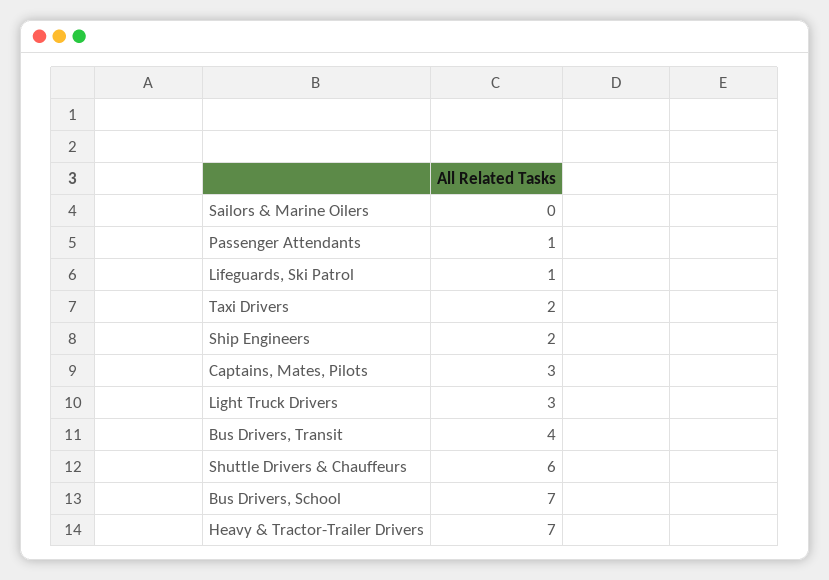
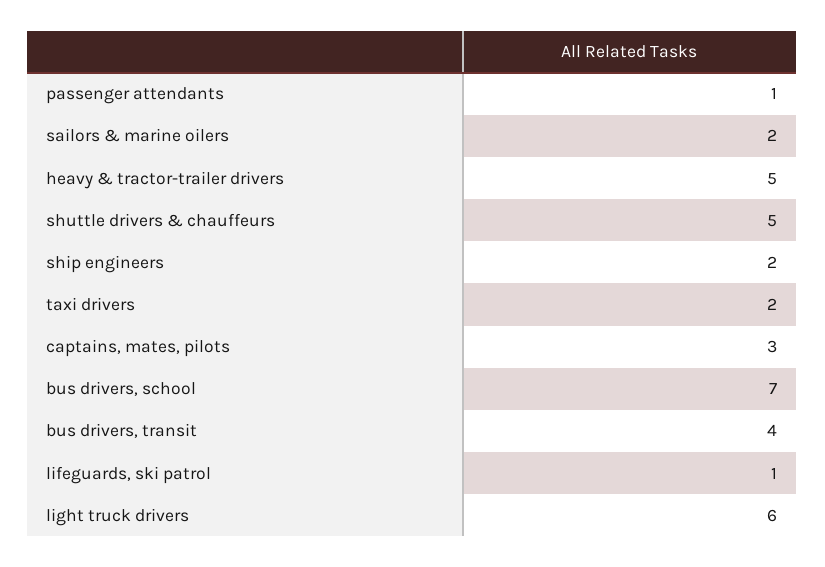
Sailors & Marine Oilers: 0 -> 2
Light Truck Drivers: 3 -> 6
Shuttle Drivers & Chauffeurs: 6 -> 5
Heavy & Tractor-Trailer Drivers: 7 -> 5

